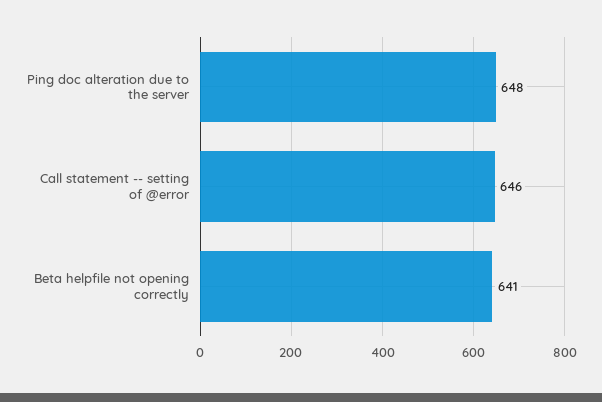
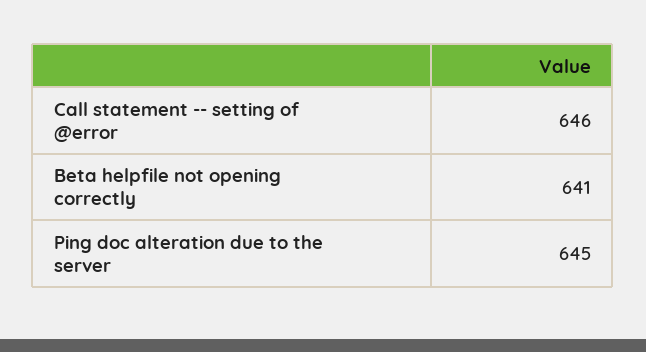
Ping doc alteration due to the server: 648 -> 645

